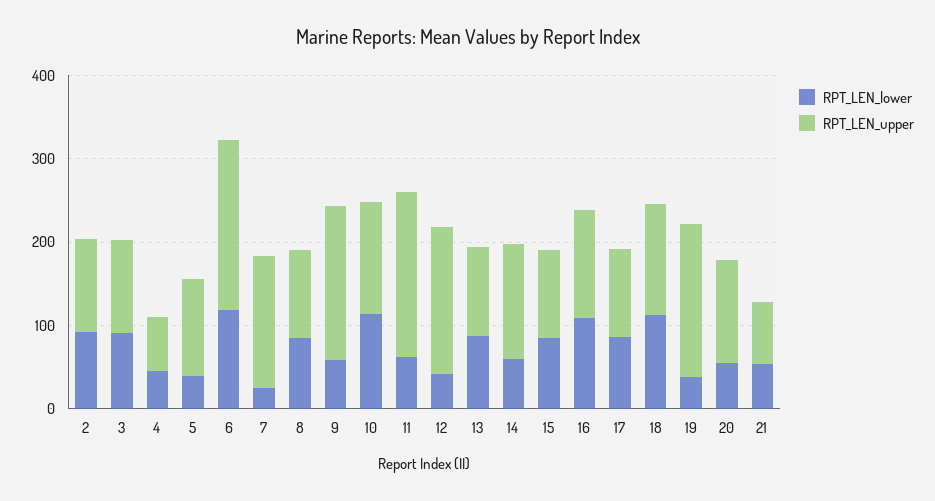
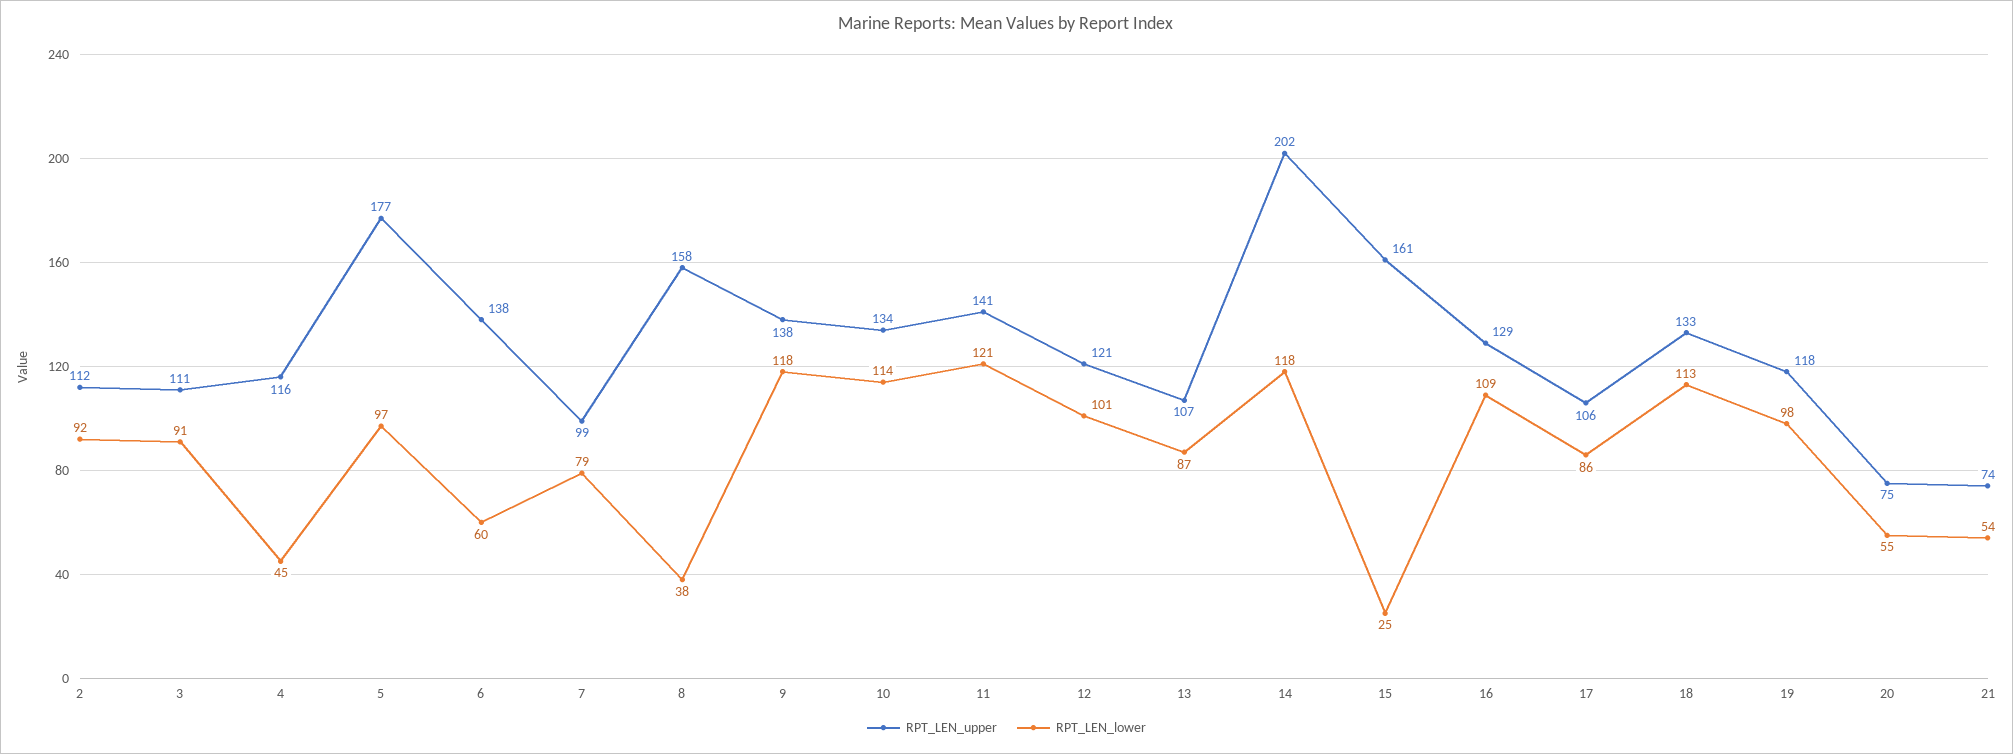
RPT_LEN_upper, 4: 60 -> 116
RPT_LEN_lower, 5: 40 -> 97
RPT_LEN_upper, 5: 120 -> 177
RPT_LEN_lower, 6: 120 -> 60
RPT_LEN_upper, 6: 200 -> 138
RPT_LEN_lower, 7: 20 -> 79
RPT_LEN_upper, 7: 160 -> 99
RPT_LEN_lower, 8: 80 -> 38
RPT_LEN_upper, 8: 100 -> 158
RPT_LEN_lower, 9: 60 -> 118
RPT_LEN_upper, 9: 180 -> 138
RPT_LEN_lower, 11: 60 -> 121
RPT_LEN_upper, 11: 200 -> 141
RPT_LEN_lower, 12: 40 -> 101
RPT_LEN_upper, 12: 180 -> 121
RPT_LEN_lower, 14: 60 -> 118
RPT_LEN_upper, 14: 140 -> 202
RPT_LEN_lower, 15: 80 -> 25
RPT_LEN_upper, 15: 100 -> 161
RPT_LEN_lower, 19: 40 -> 98
RPT_LEN_upper, 19: 180 -> 118
RPT_LEN_upper, 20: 120 -> 75

